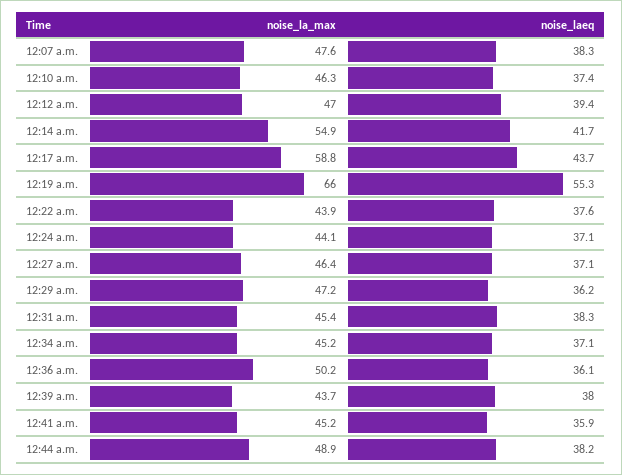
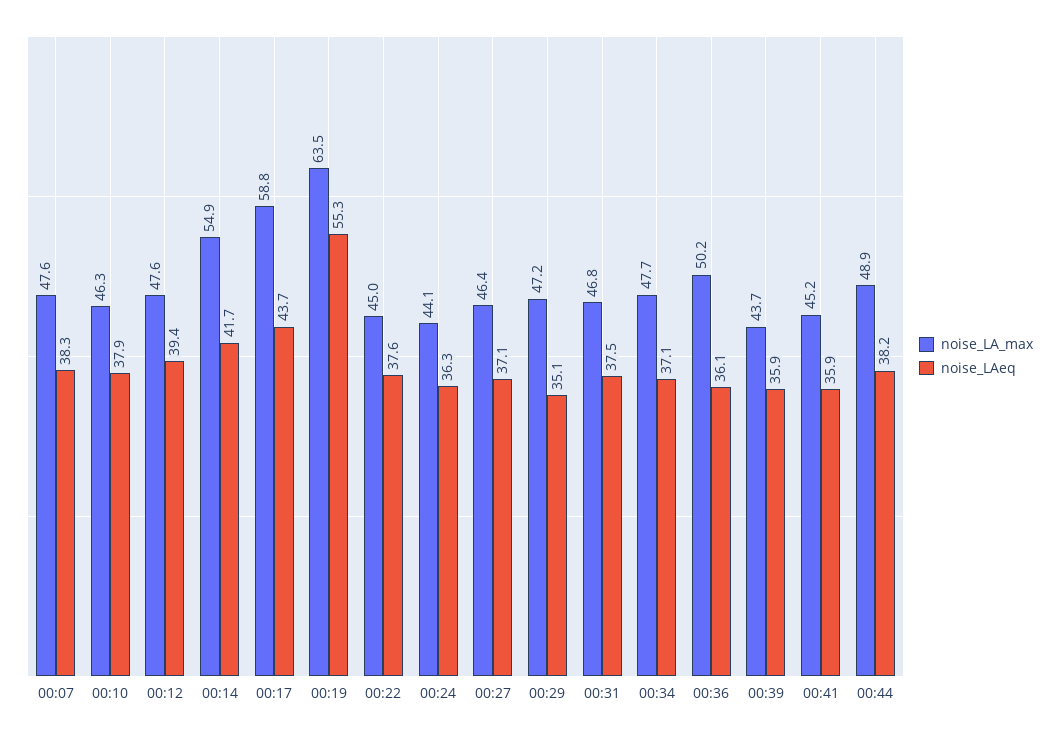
noise_laeq, 12:10 a.m.: 37.4 -> 37.9
noise_la_max, 12:12 a.m.: 47 -> 47.6
noise_la_max, 12:19 a.m.: 66 -> 63.5
noise_la_max, 12:22 a.m.: 43.9 -> 45
noise_laeq, 12:24 a.m.: 37.1 -> 36.3
noise_laeq, 12:29 a.m.: 36.2 -> 35.1
noise_la_max, 12:31 a.m.: 45.4 -> 46.8
noise_laeq, 12:31 a.m.: 38.3 -> 37.5
noise_la_max, 12:34 a.m.: 45.2 -> 47.7
noise_laeq, 12:39 a.m.: 38 -> 35.9

